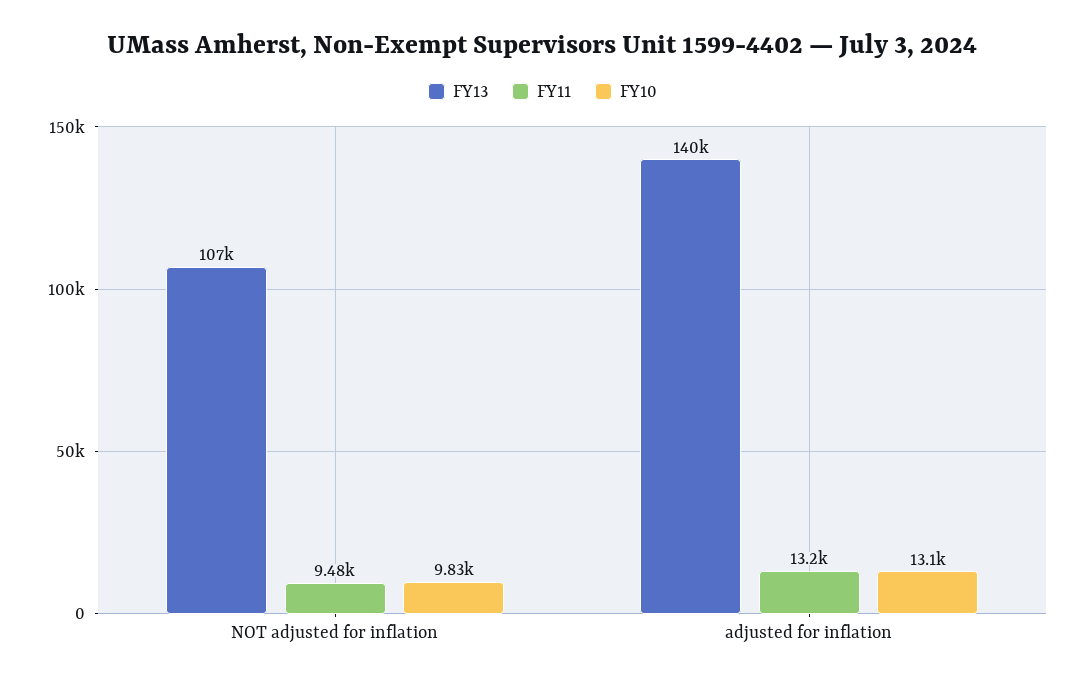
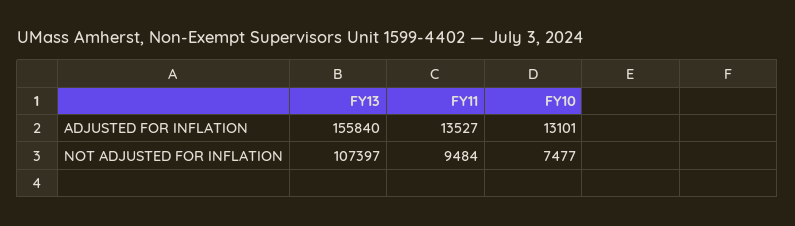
FY10, NOT adjusted for inflation: 9830 -> 7477
FY13, adjusted for inflation: 140000 -> 155840
FY11, adjusted for inflation: 13200 -> 13527

